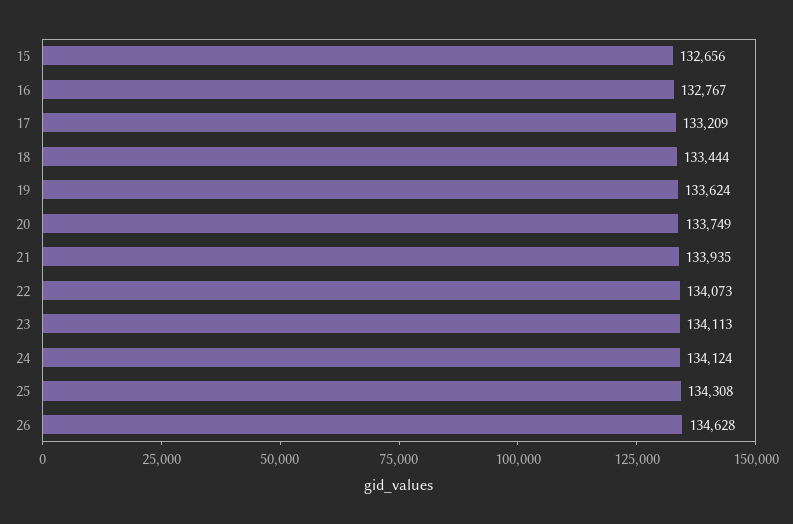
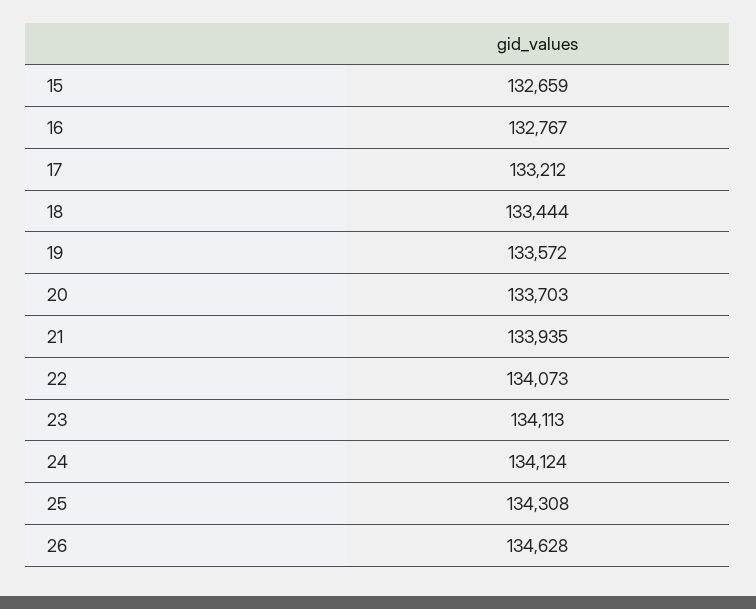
15: 132656 -> 132659
17: 133209 -> 133212
19: 133624 -> 133572
20: 133749 -> 133703

